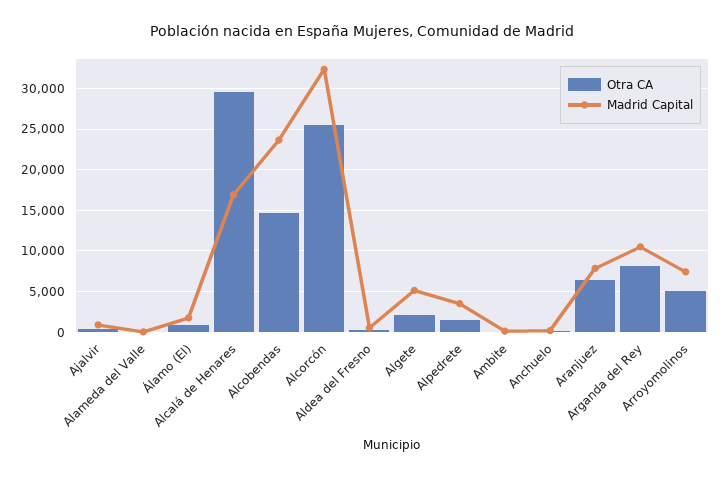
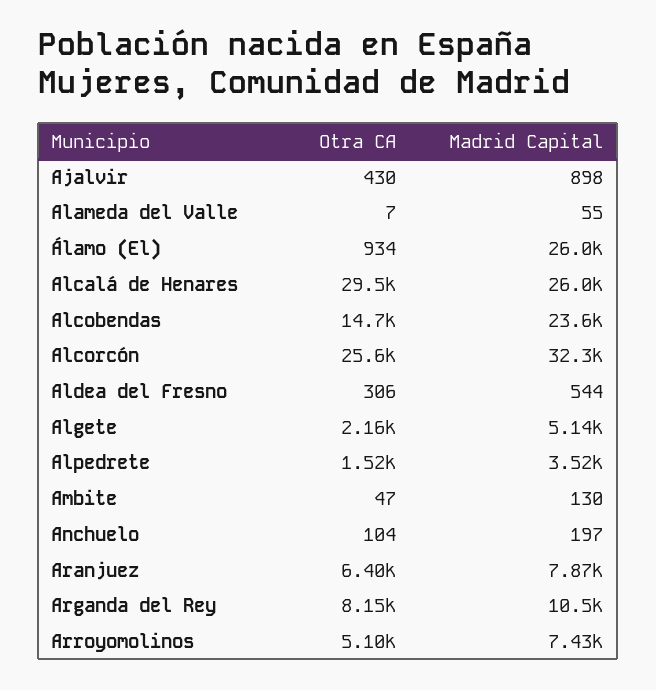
Madrid Capital, Álamo (El): 2000 -> 26000
Madrid Capital, Alcalá de Henares: 17000 -> 26000

